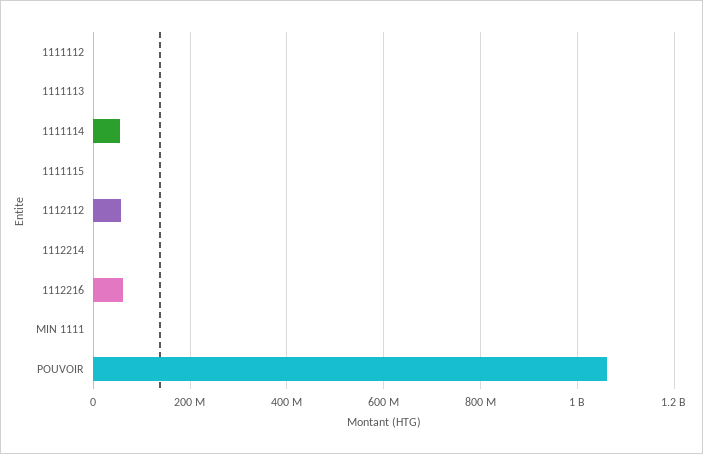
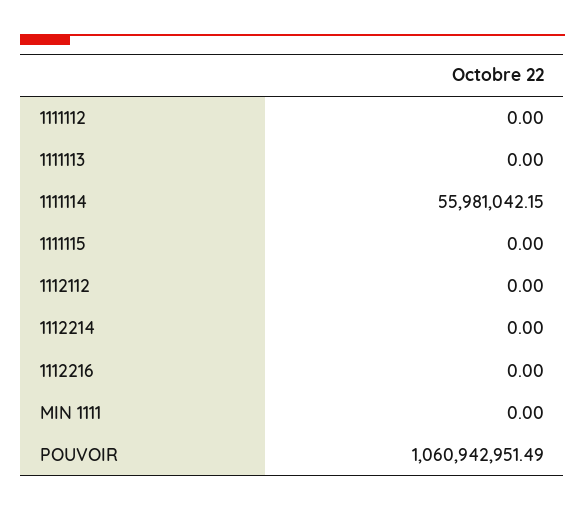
1112112: 60000000 -> 0
1112216: 60000000 -> 0

